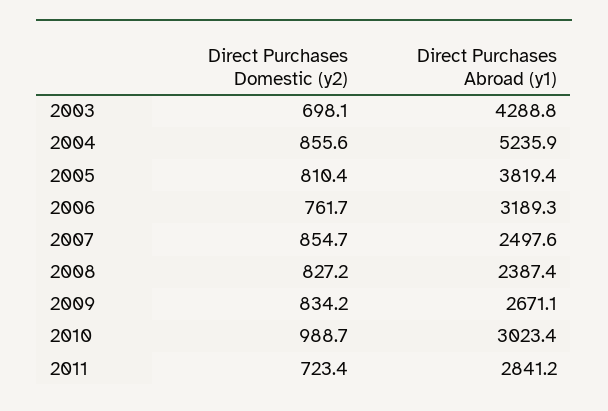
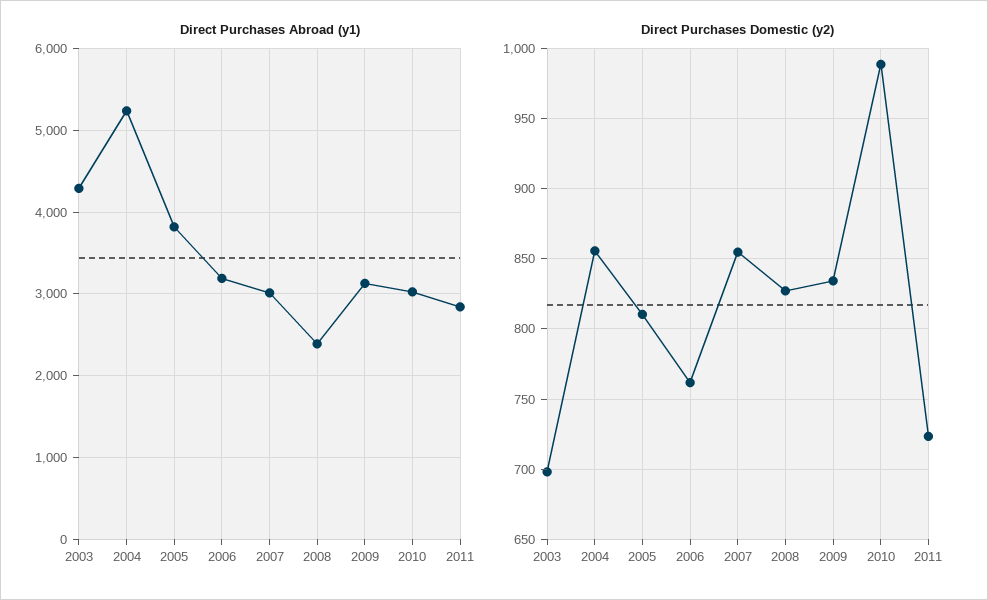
Direct Purchases Abroad (y1), 2007: 2497.6 -> 3000
Direct Purchases Abroad (y1), 2009: 2671.1 -> 3100

